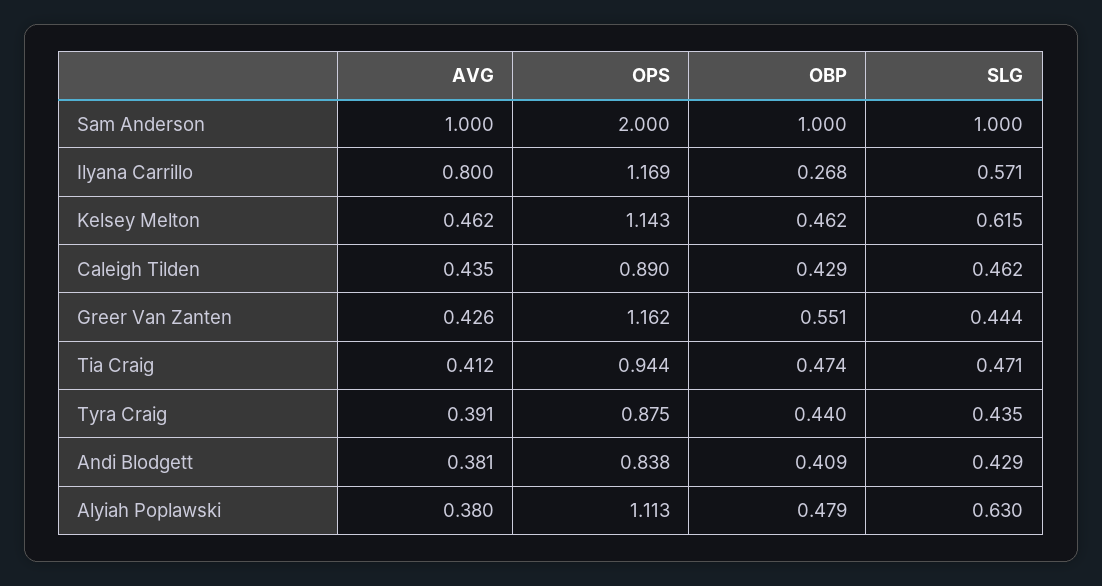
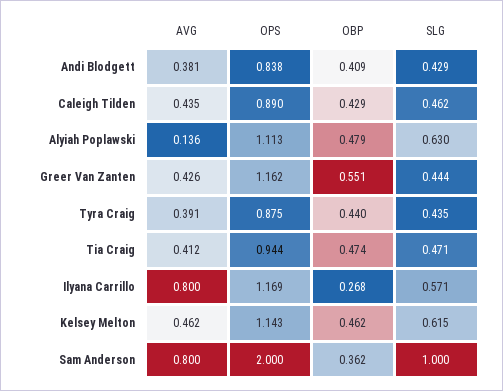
AVG, Sam Anderson: 1 -> 0.8
OBP, Sam Anderson: 1 -> 0.362
AVG, Alyiah Poplawski: 0.38 -> 0.136

